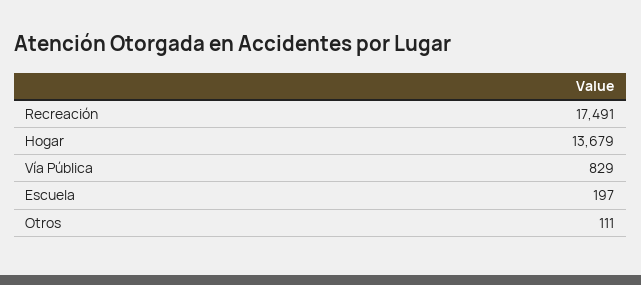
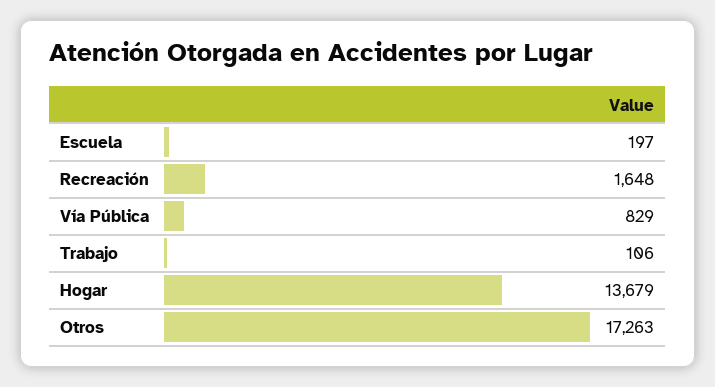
Recreación: 17491 -> 1648
Otros: 111 -> 17263
Trabajo: none -> 106

